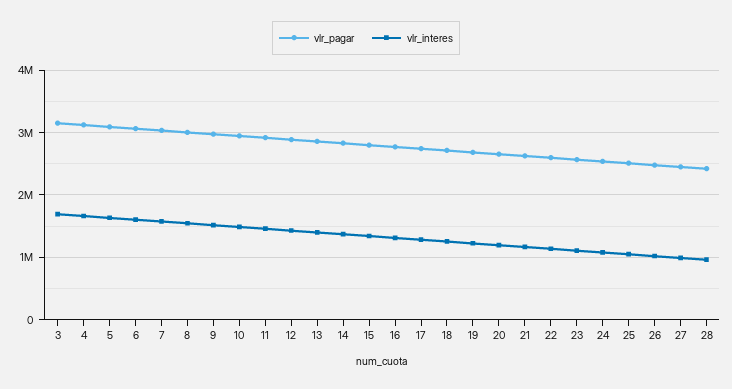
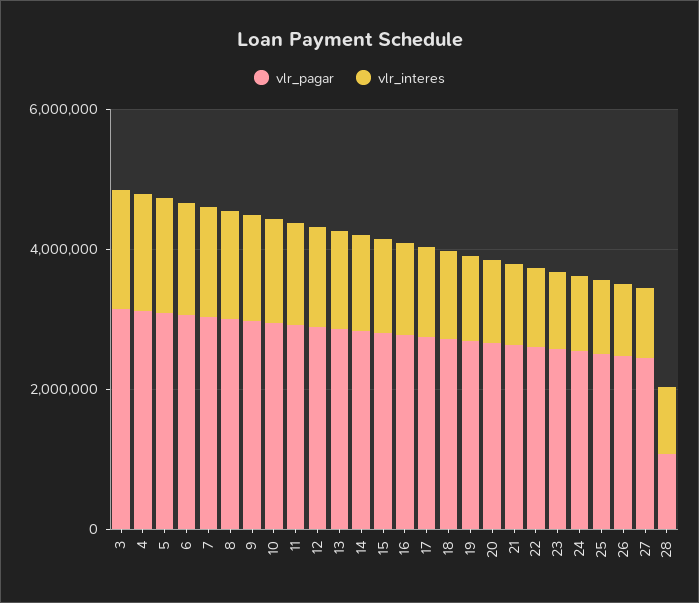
vlr_pagar, 28: 2400000 -> 1000000

